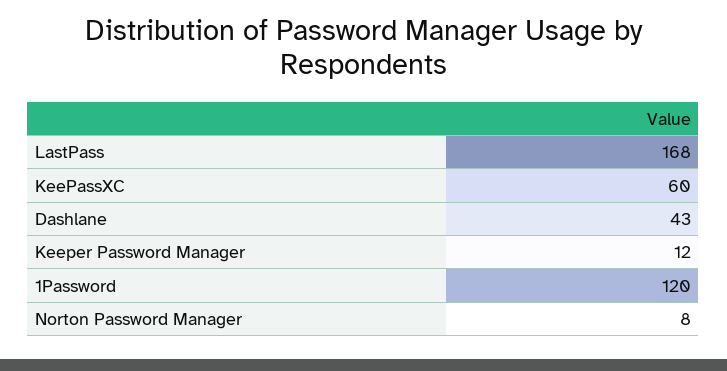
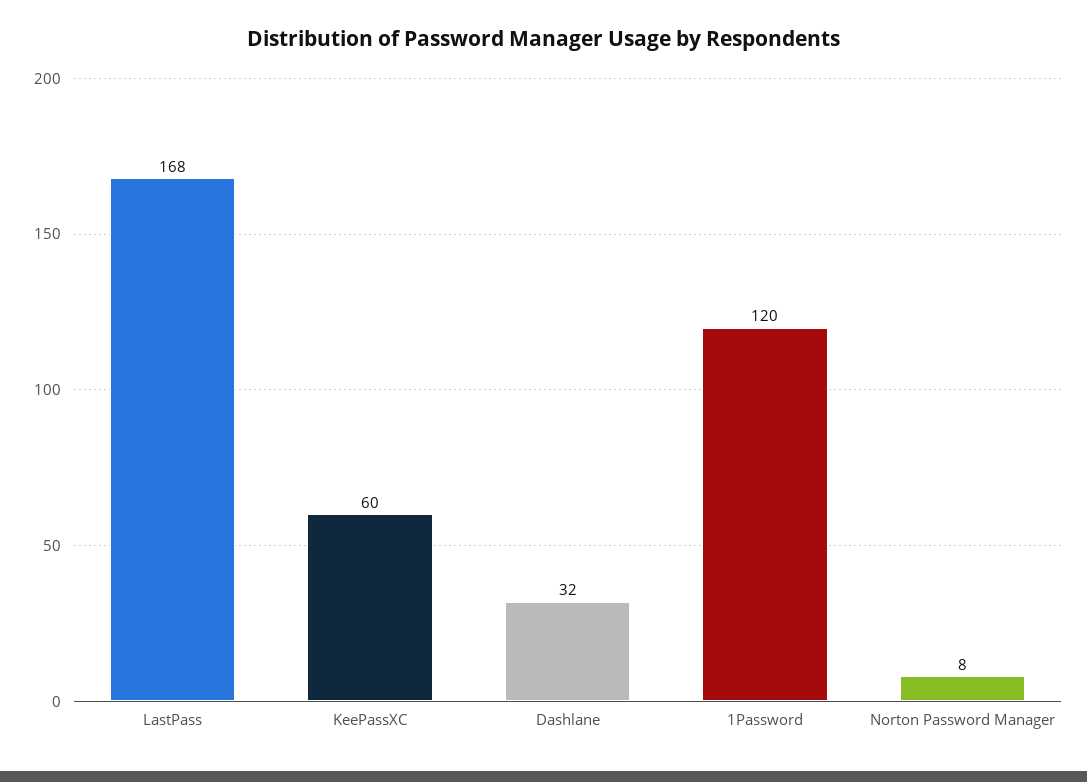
Dashlane: 43 -> 32
Keeper Password Manager: 12 -> none

